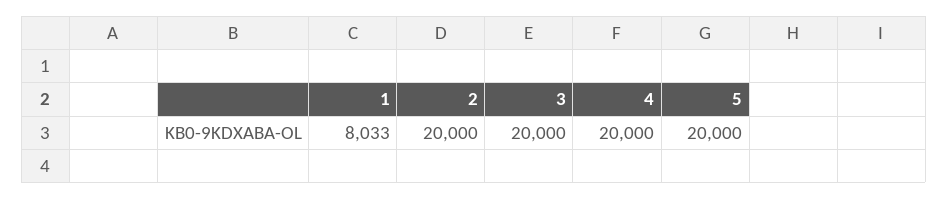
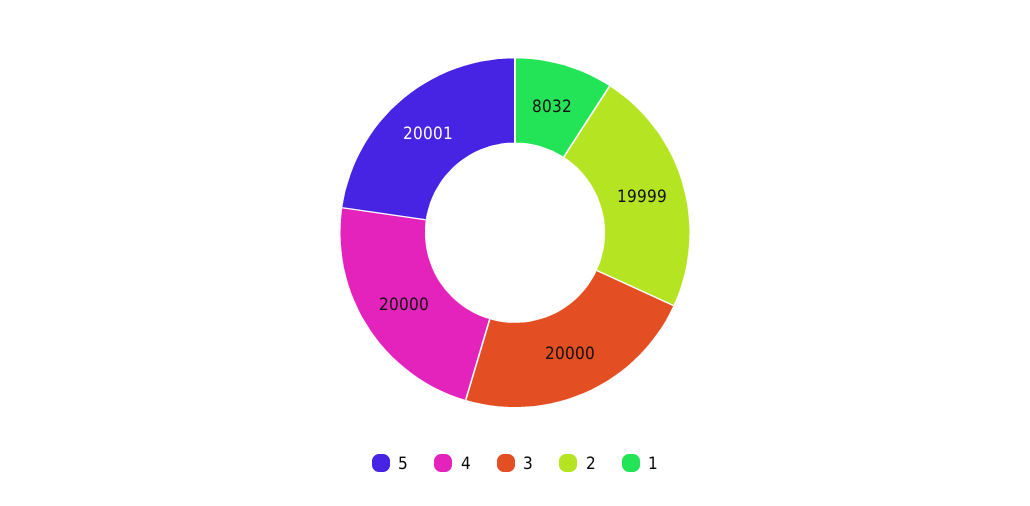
1: 8033 -> 8032
2: 20000 -> 19999
5: 20000 -> 20001

